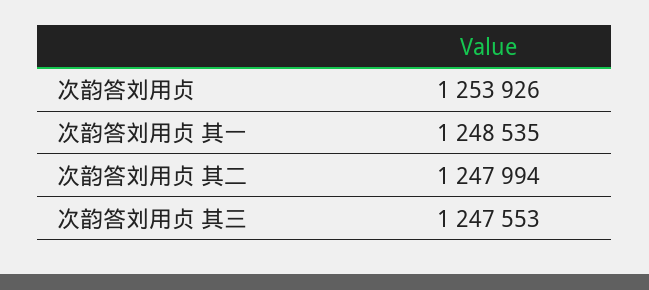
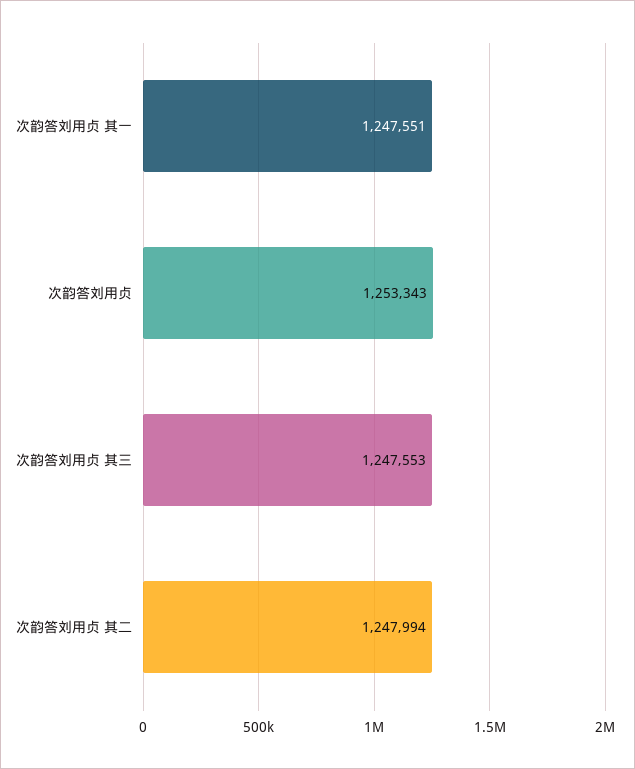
次韵答刘用贞: 1253926 -> 1253343
次韵答刘用贞 其一: 1248535 -> 1247551

